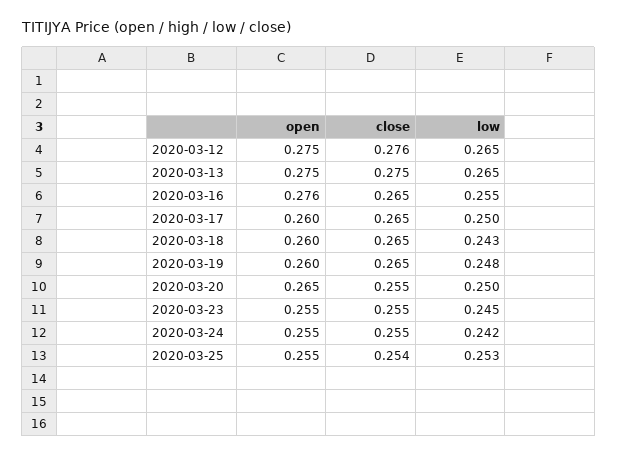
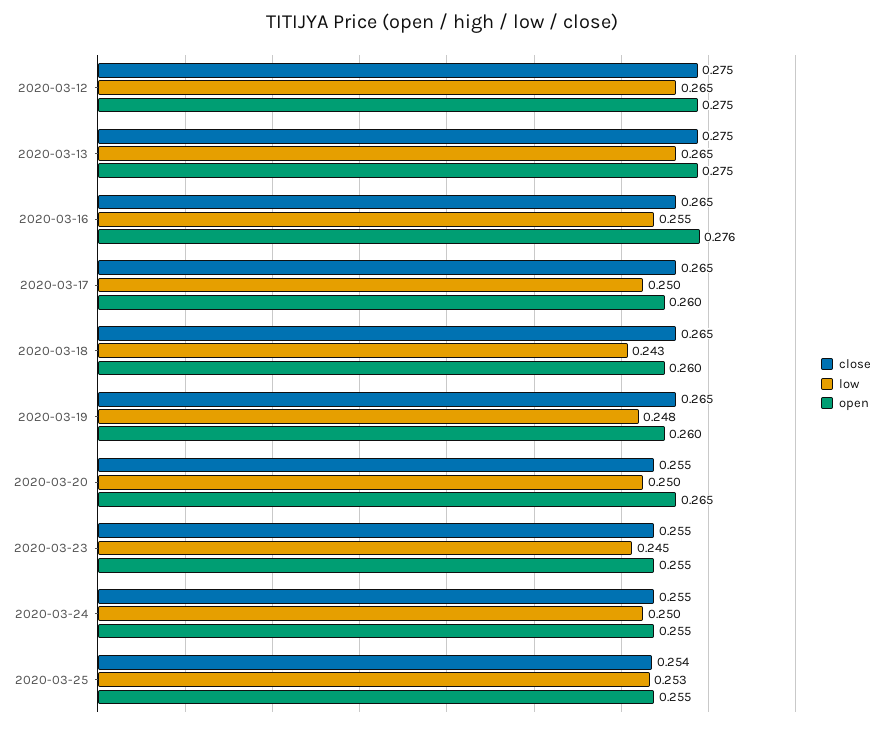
close, 2020-03-12: 0.276 -> 0.275
low, 2020-03-24: 0.242 -> 0.25

